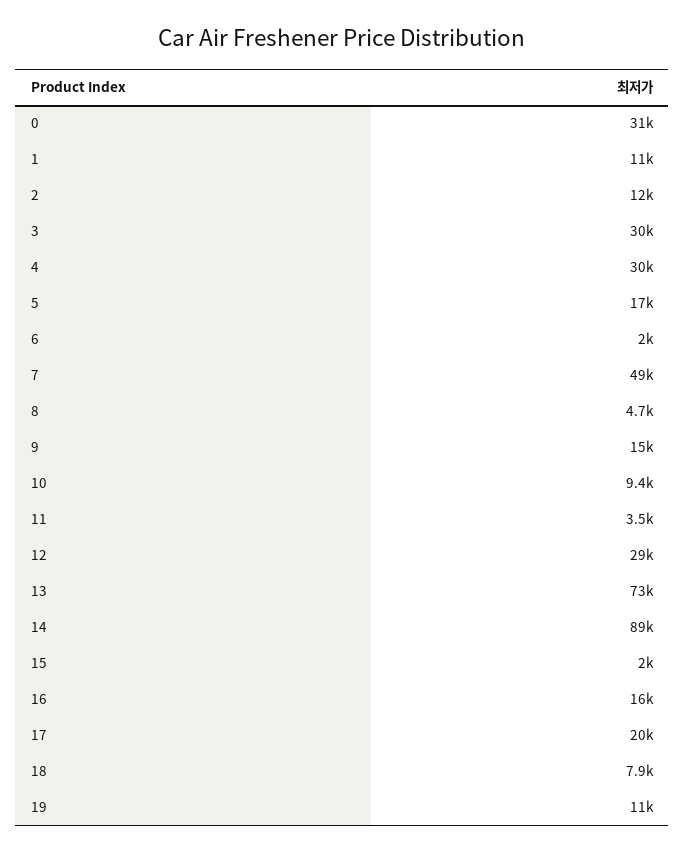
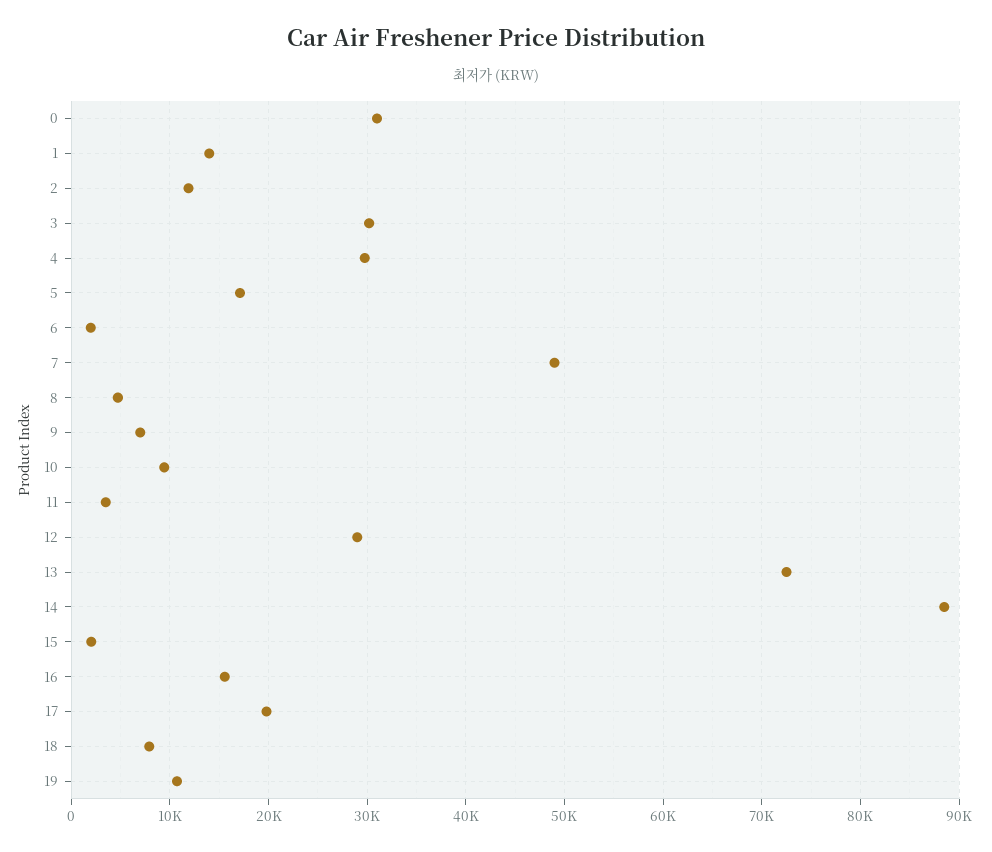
1: 11000 -> 14000
9: 15000 -> 7000

